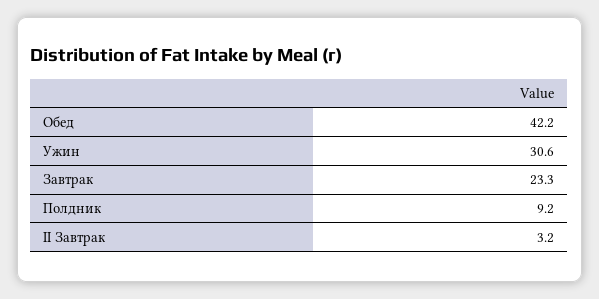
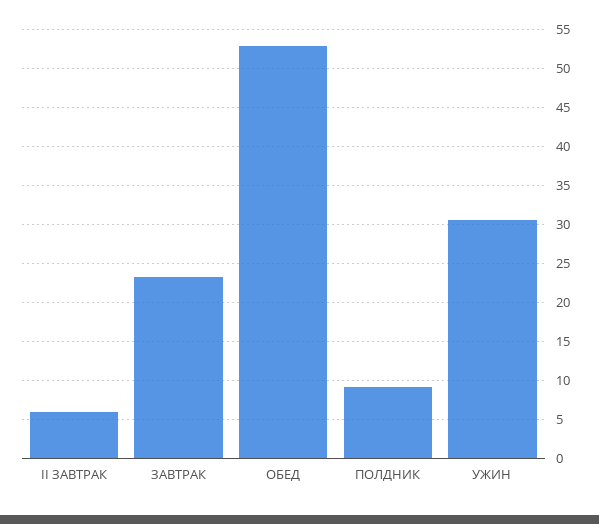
Обед: 42.2 -> 53
II Завтрак: 3.2 -> 6

